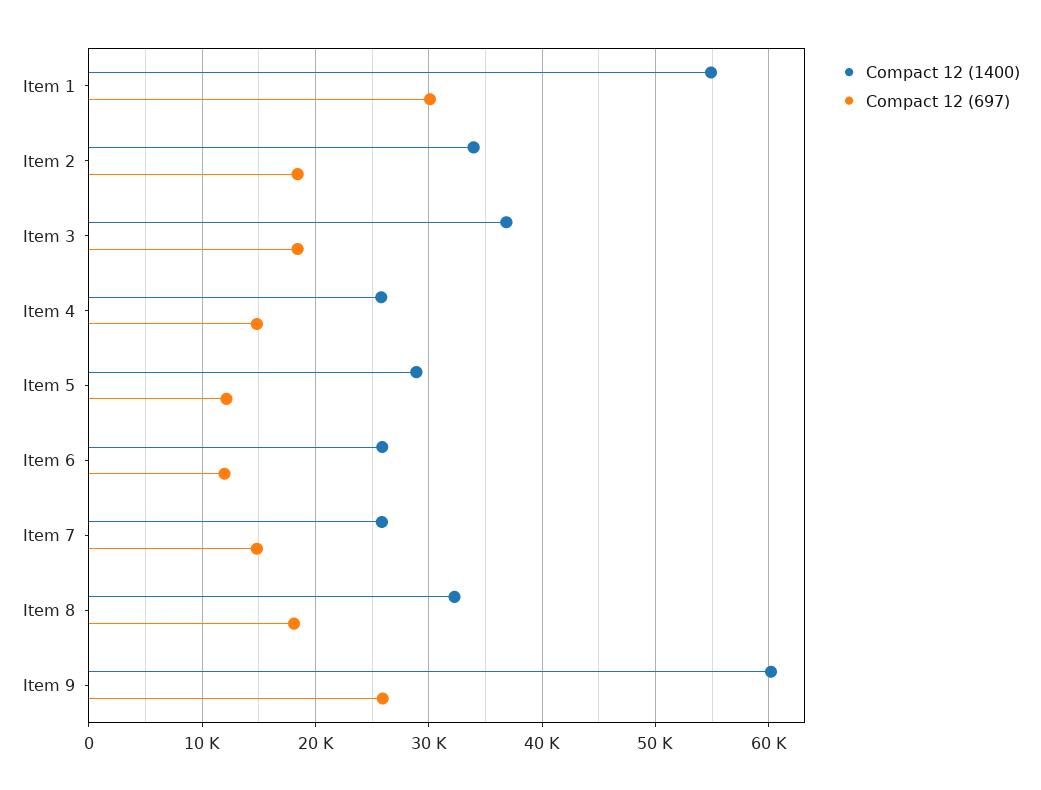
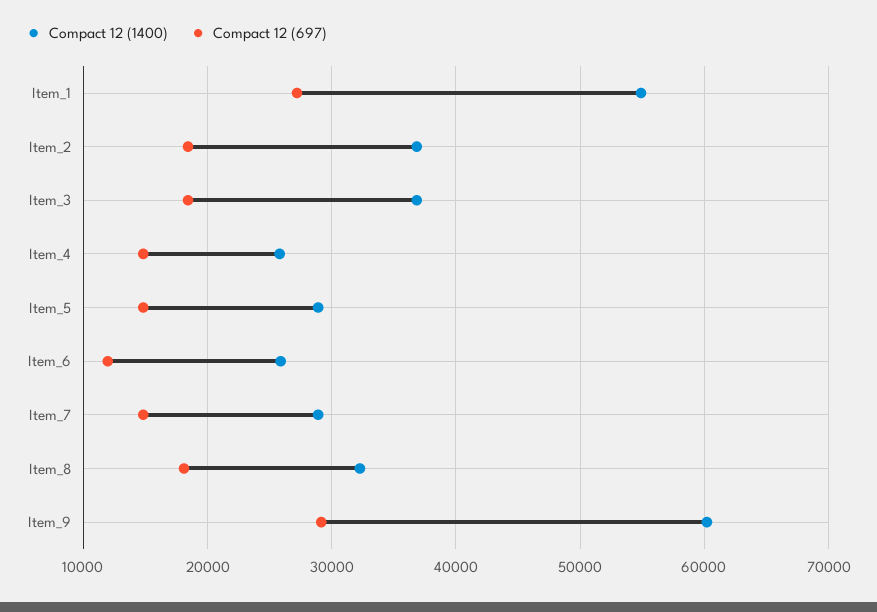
Compact 12 (697), Item 1: 30000 -> 27000
Compact 12 (1400), Item 2: 34000 -> 37000
Compact 12 (697), Item 5: 12000 -> 15000
Compact 12 (1400), Item 7: 26000 -> 29000
Compact 12 (697), Item 9: 26000 -> 29000

